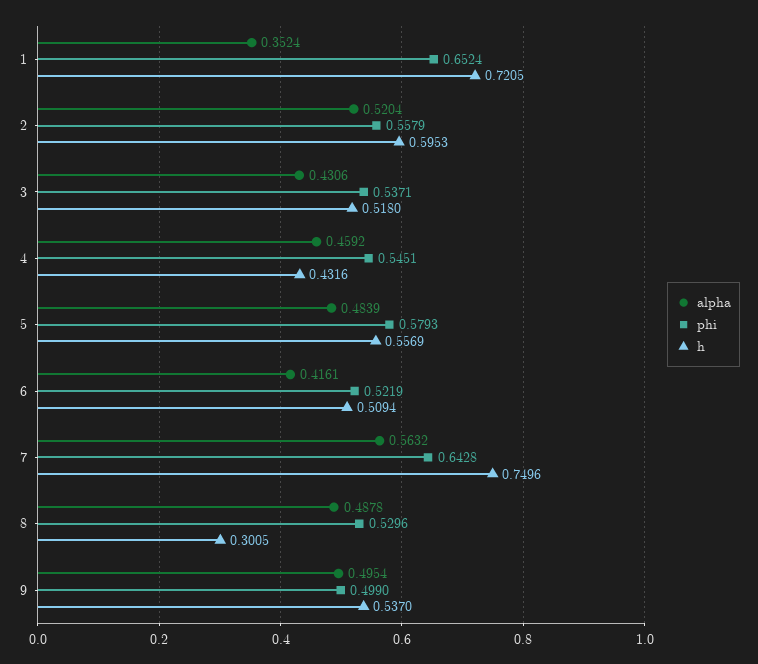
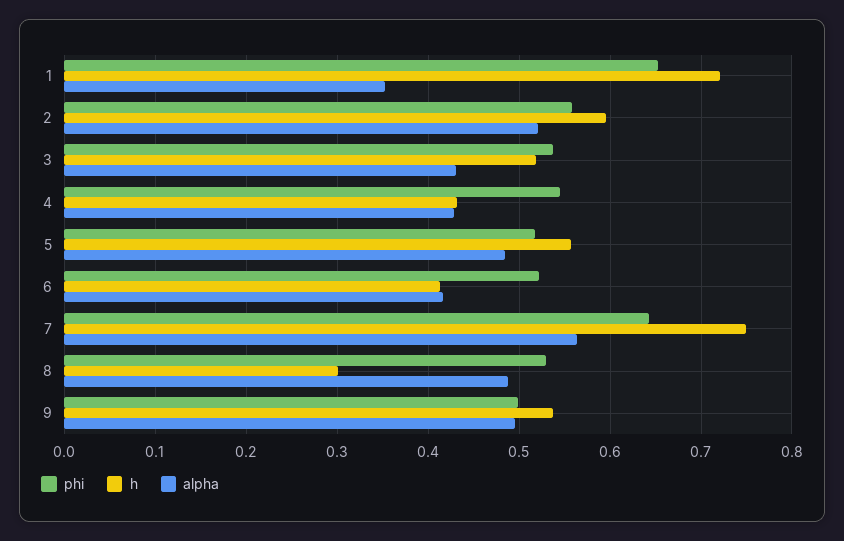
alpha, 4: 0.4592 -> 0.43
phi, 5: 0.5793 -> 0.52
h, 6: 0.5094 -> 0.41

